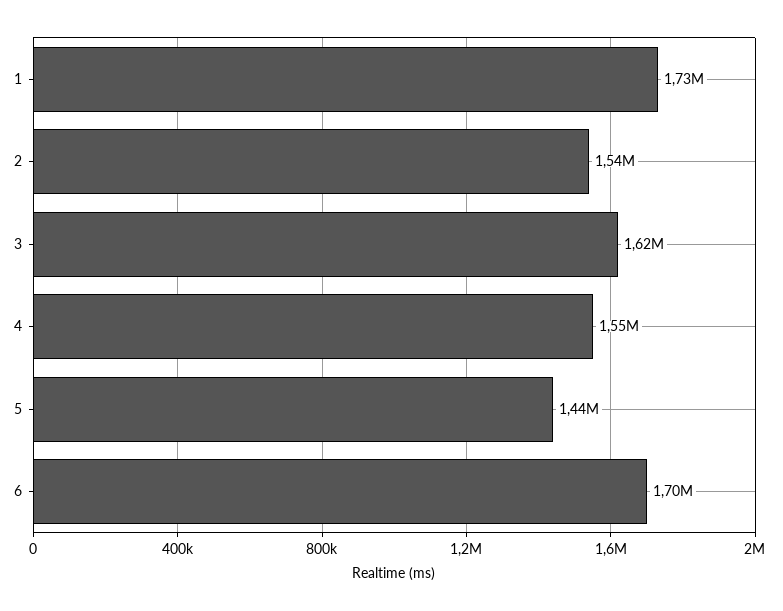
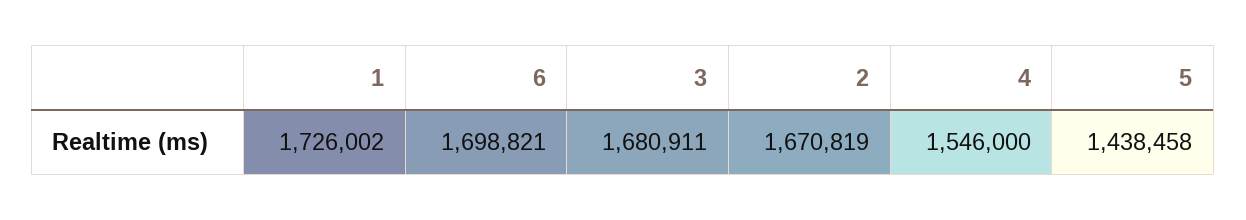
2: 1540000 -> 1670819
3: 1620000 -> 1680911

